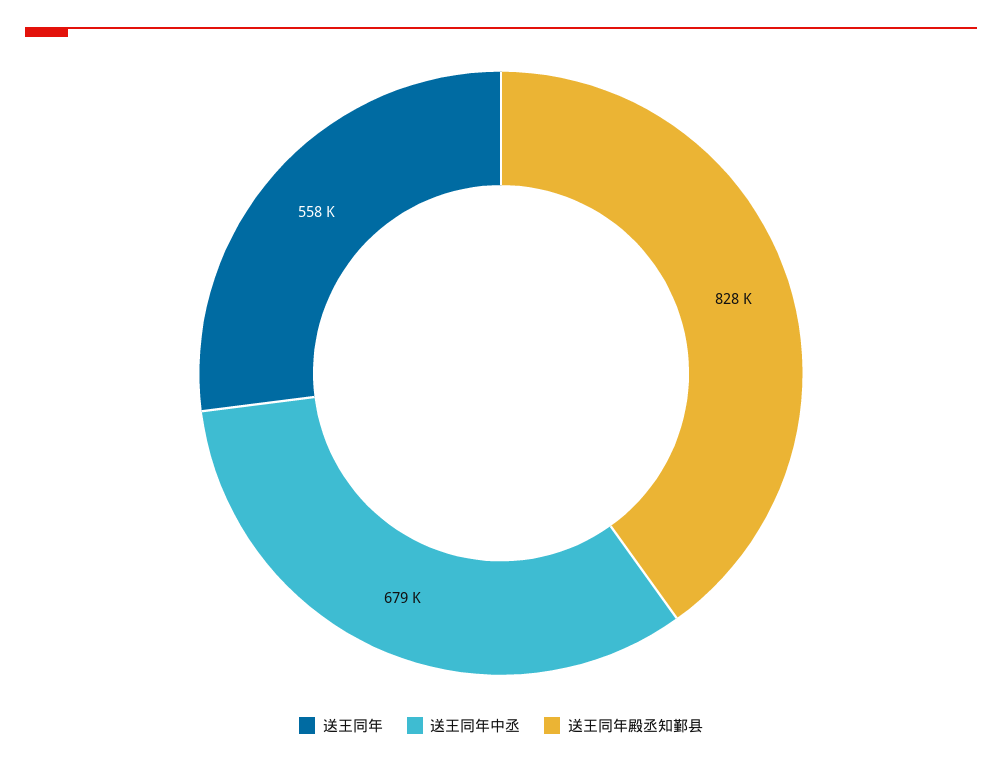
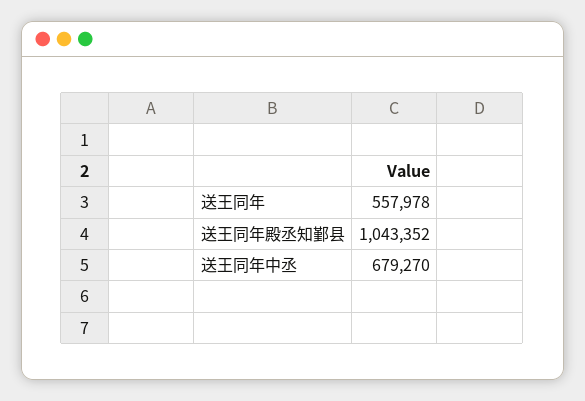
送王同年殿丞知鄞县: 828000 -> 1043352

